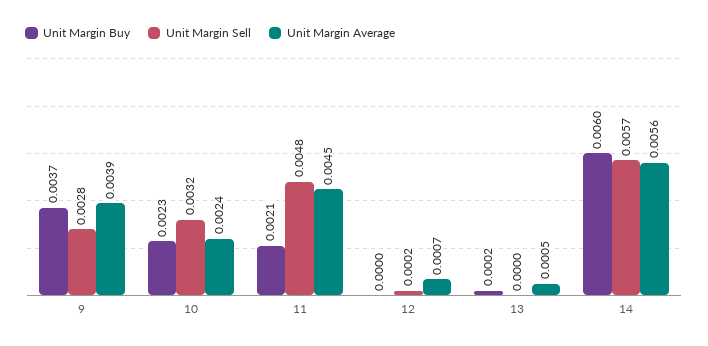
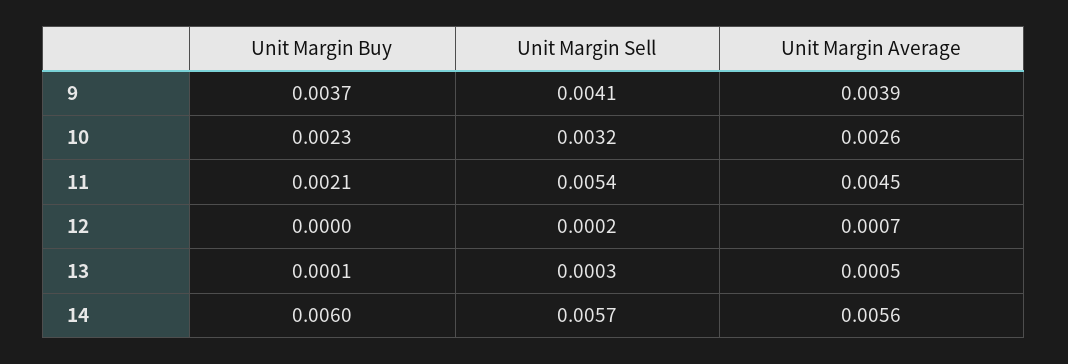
Unit Margin Sell, 9: 0.0028 -> 0.0041
Unit Margin Average, 10: 0.0024 -> 0.0026
Unit Margin Sell, 11: 0.0048 -> 0.0054
Unit Margin Buy, 13: 0.0002 -> 0.0001
Unit Margin Sell, 13: 0 -> 0.0003

